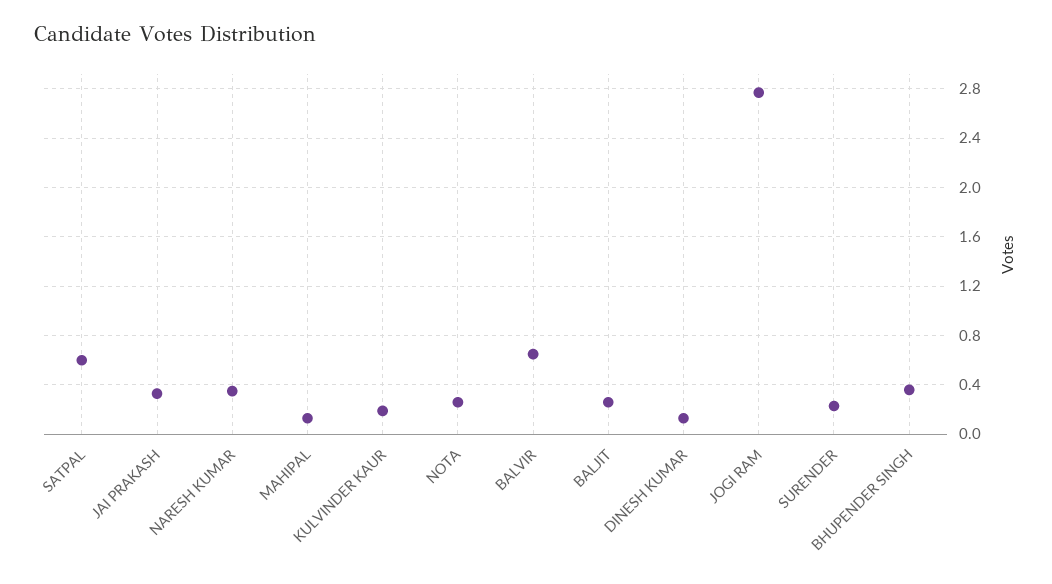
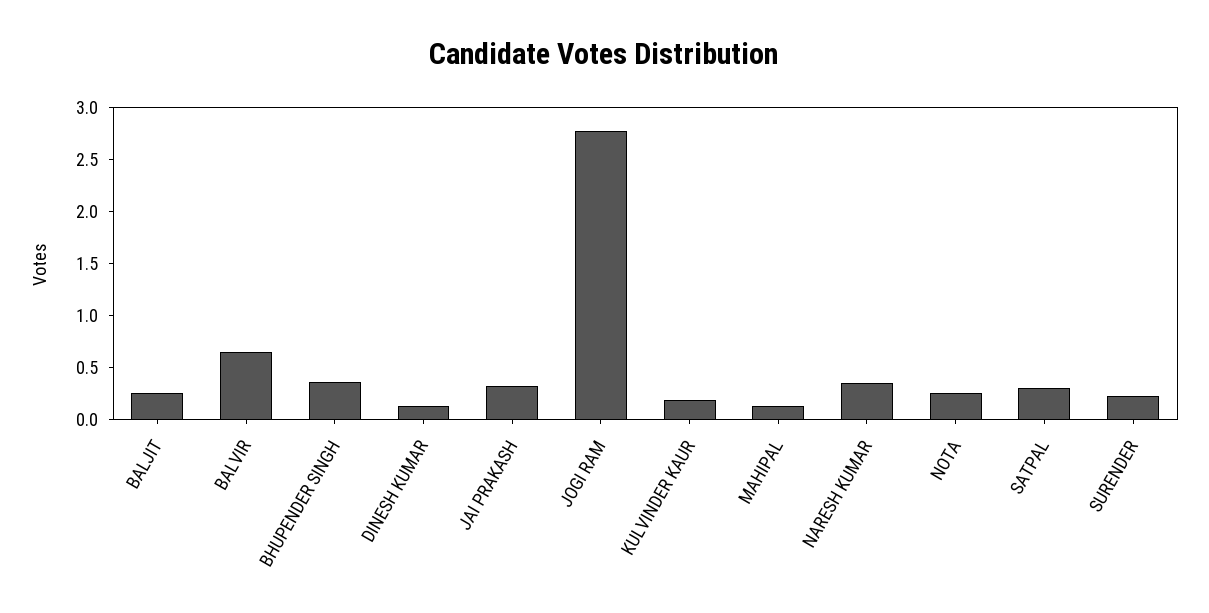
SATPAL: 0.6 -> 0.3

